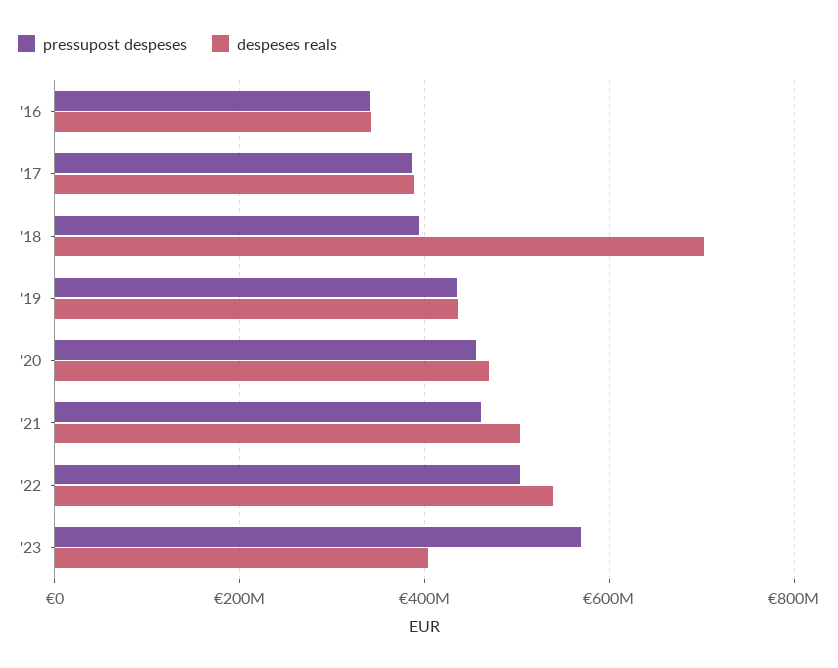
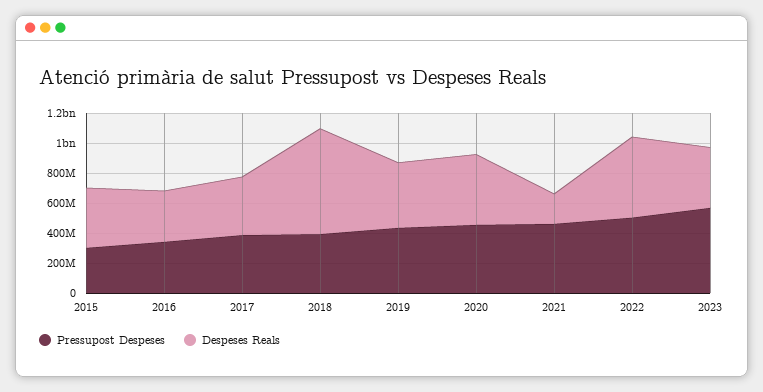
despeses reals, '21: 500000000 -> 200000000
pressupost despeses, 2015: none -> 300000000
despeses reals, 2015: none -> 400000000

